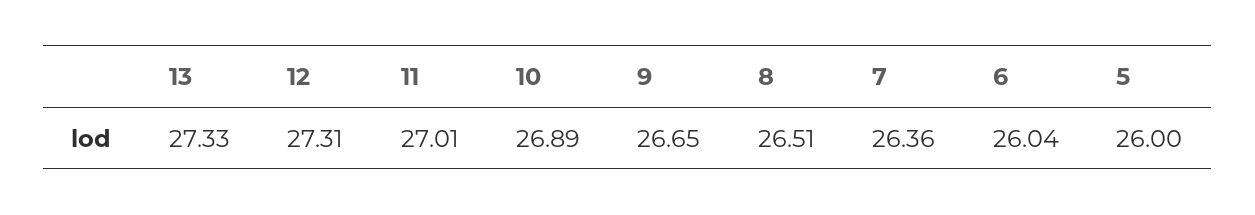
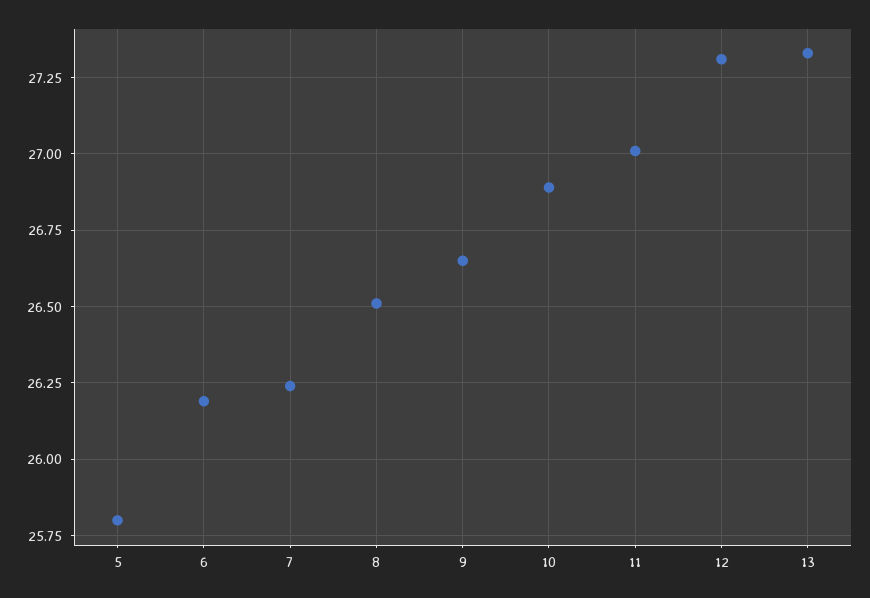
7: 26.36 -> 26.25
6: 26.04 -> 26.2
5: 26 -> 25.8

